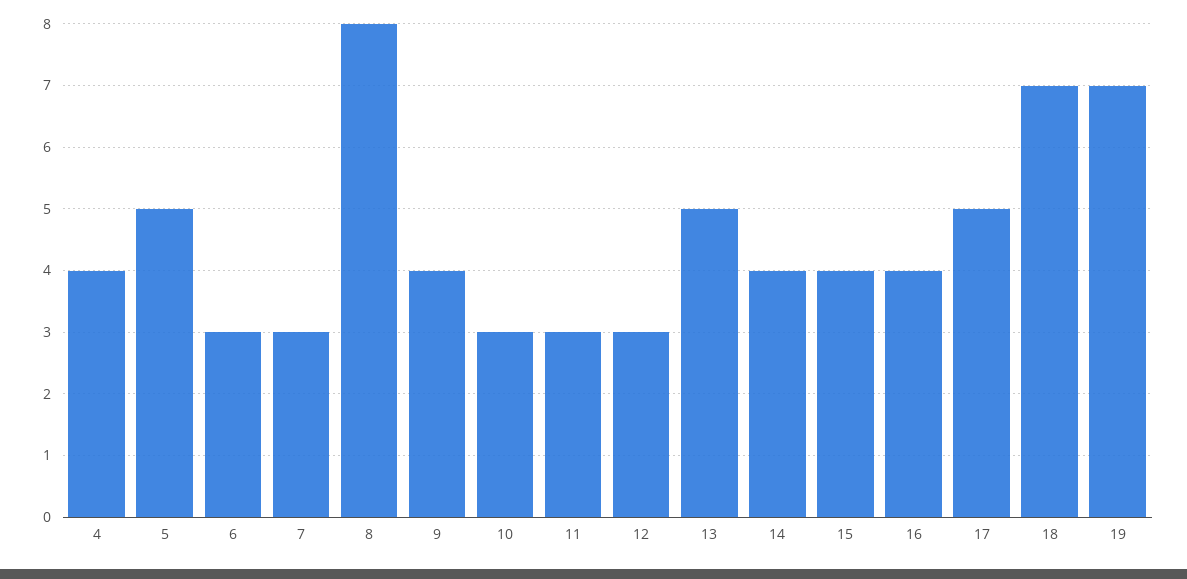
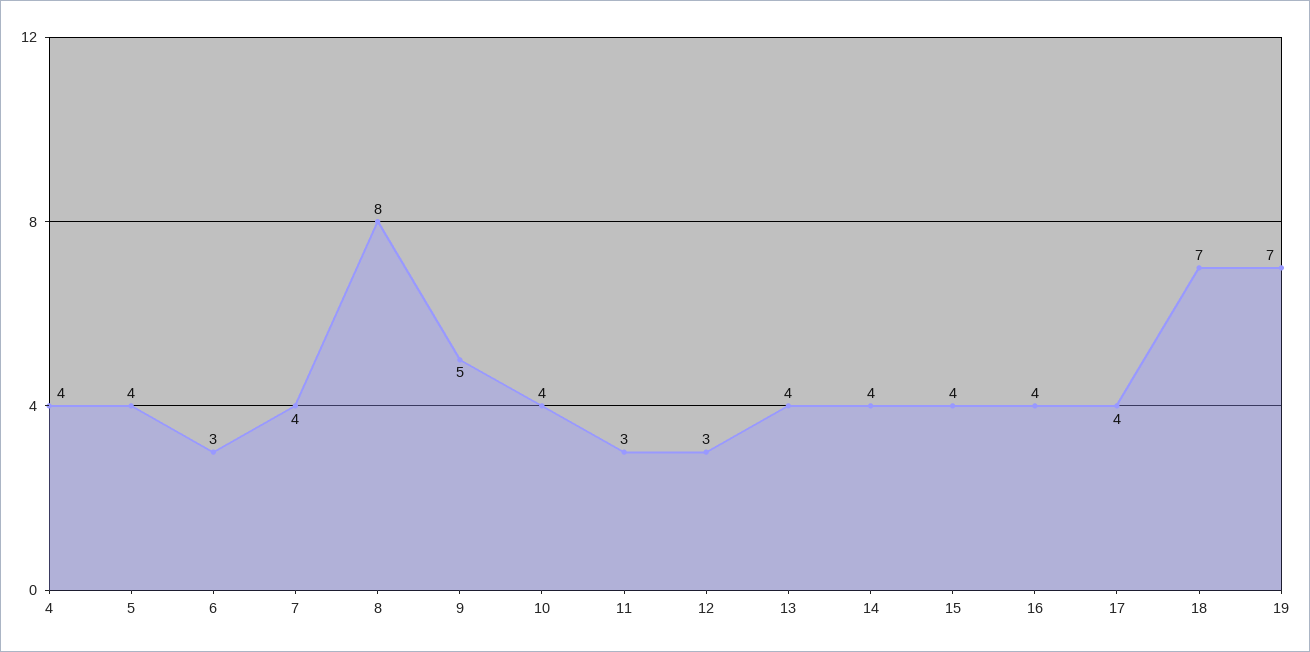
5: 5 -> 4
7: 3 -> 4
9: 4 -> 5
10: 3 -> 4
13: 5 -> 4
17: 5 -> 4

